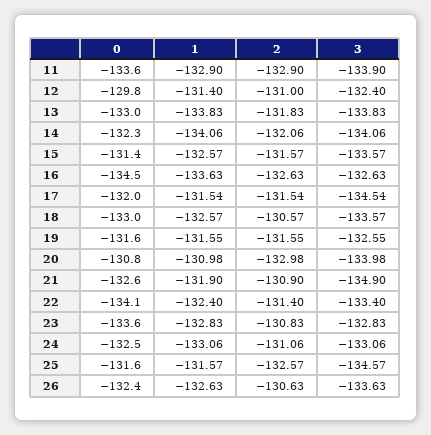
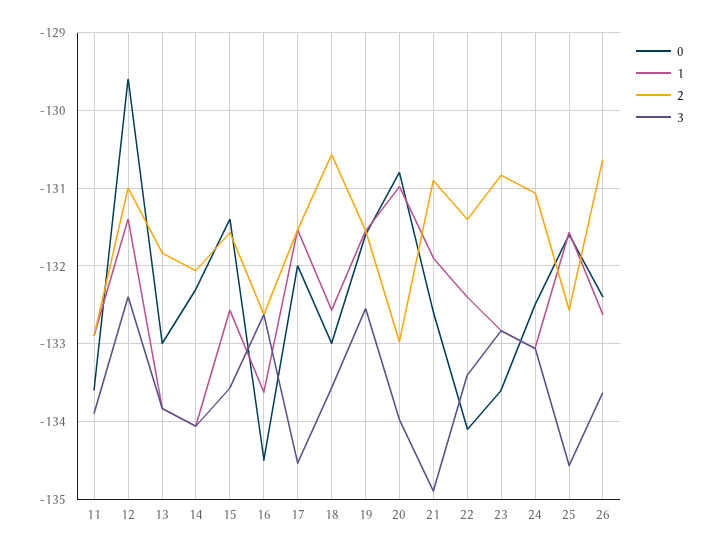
0, 12: -129.8 -> -129.6

